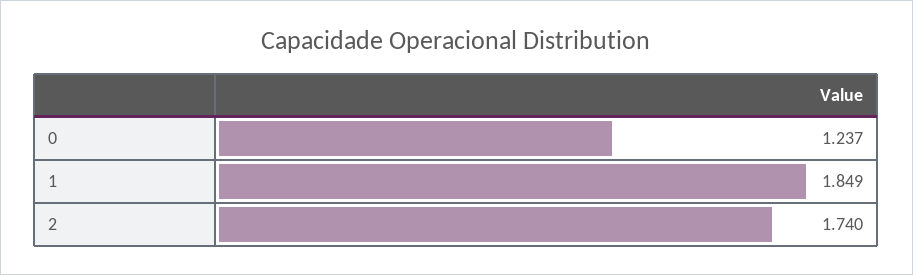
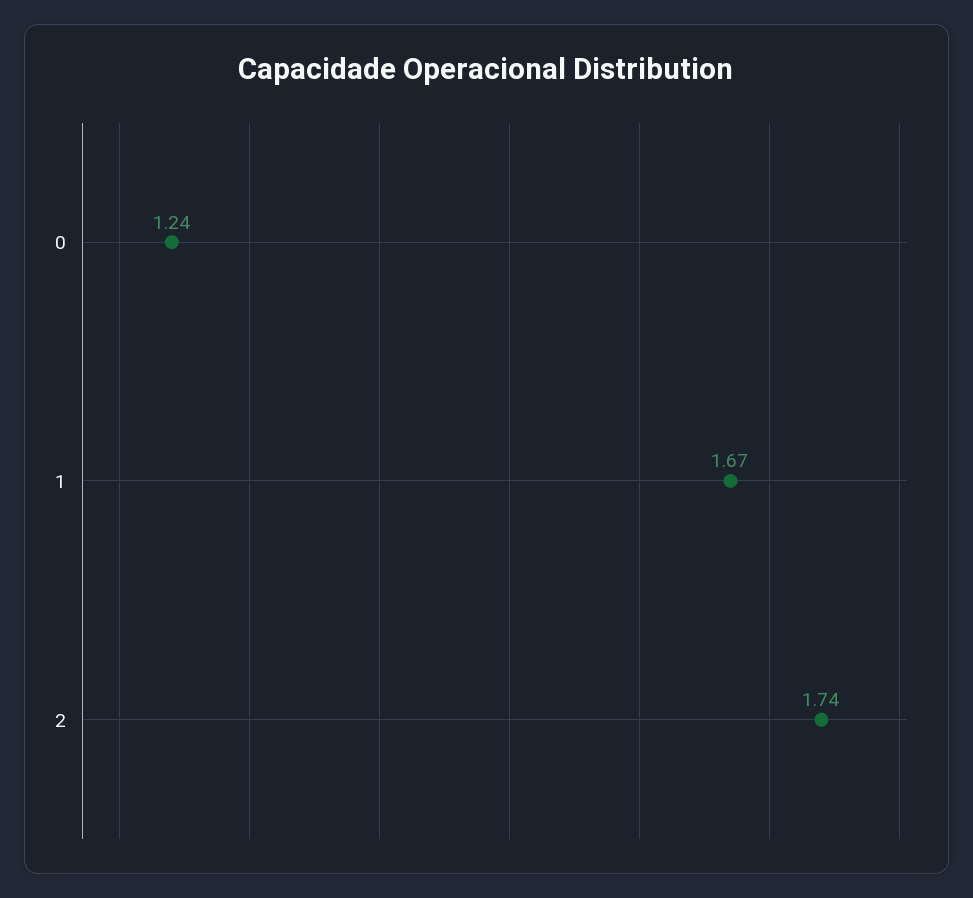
1: 1.849 -> 1.67

